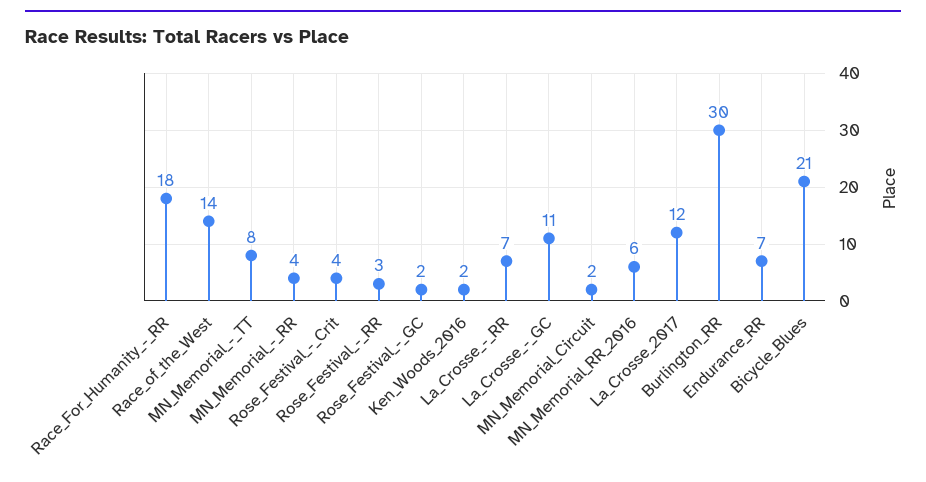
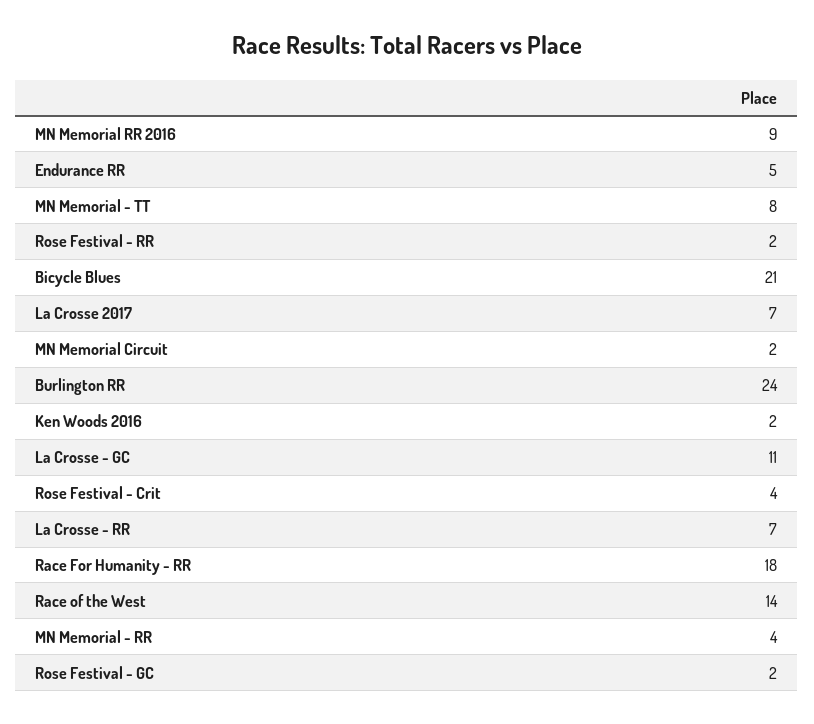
Rose_Festival_-_RR: 3 -> 2
MN_Memorial_RR_2016: 6 -> 9
La_Crosse_2017: 12 -> 7
Burlington_RR: 30 -> 24
Endurance_RR: 7 -> 5

